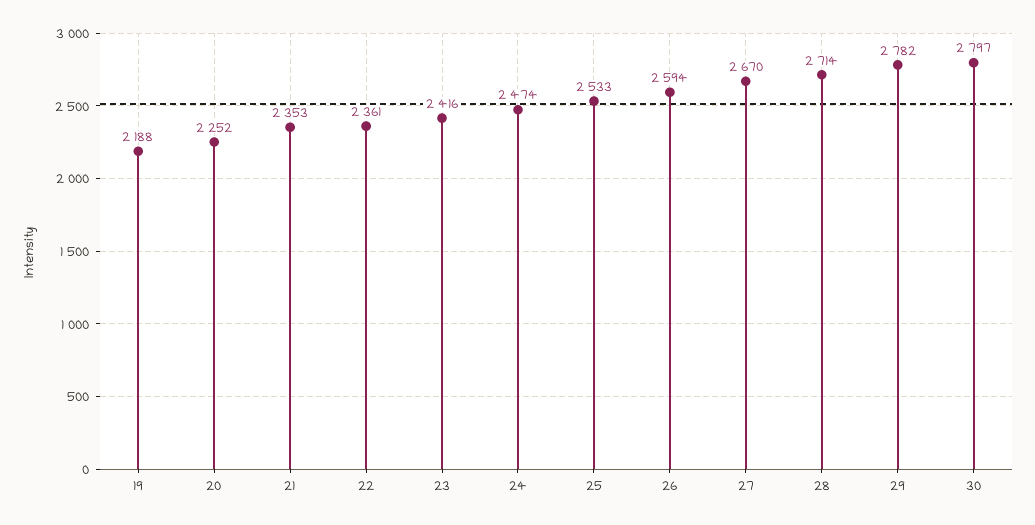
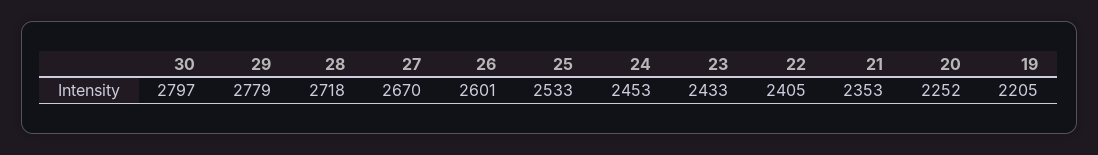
19: 2188 -> 2205
22: 2361 -> 2405
23: 2416 -> 2433
24: 2474 -> 2453
26: 2594 -> 2601
28: 2714 -> 2718
29: 2782 -> 2779

